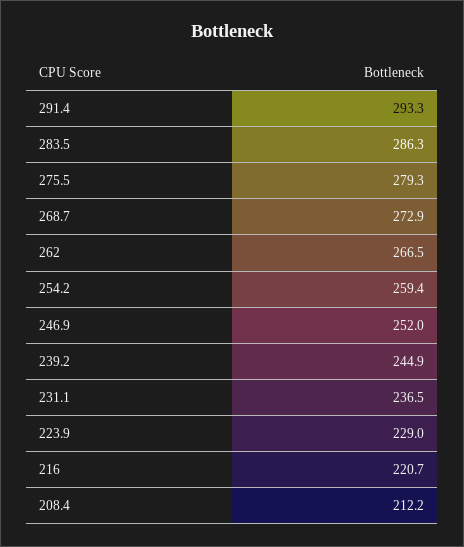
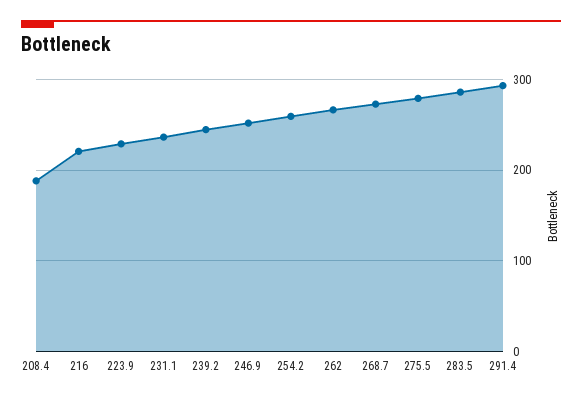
208.4: 212.2 -> 190

